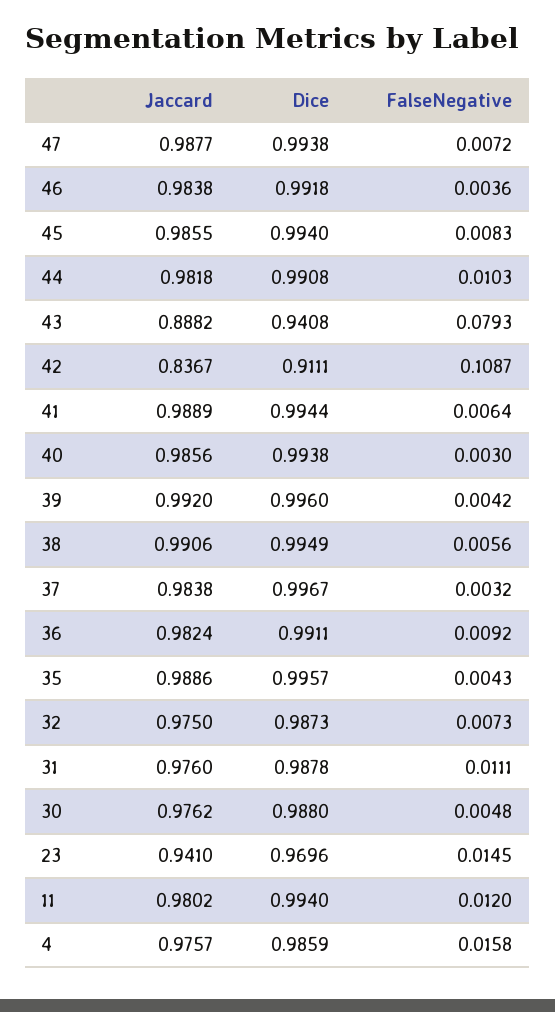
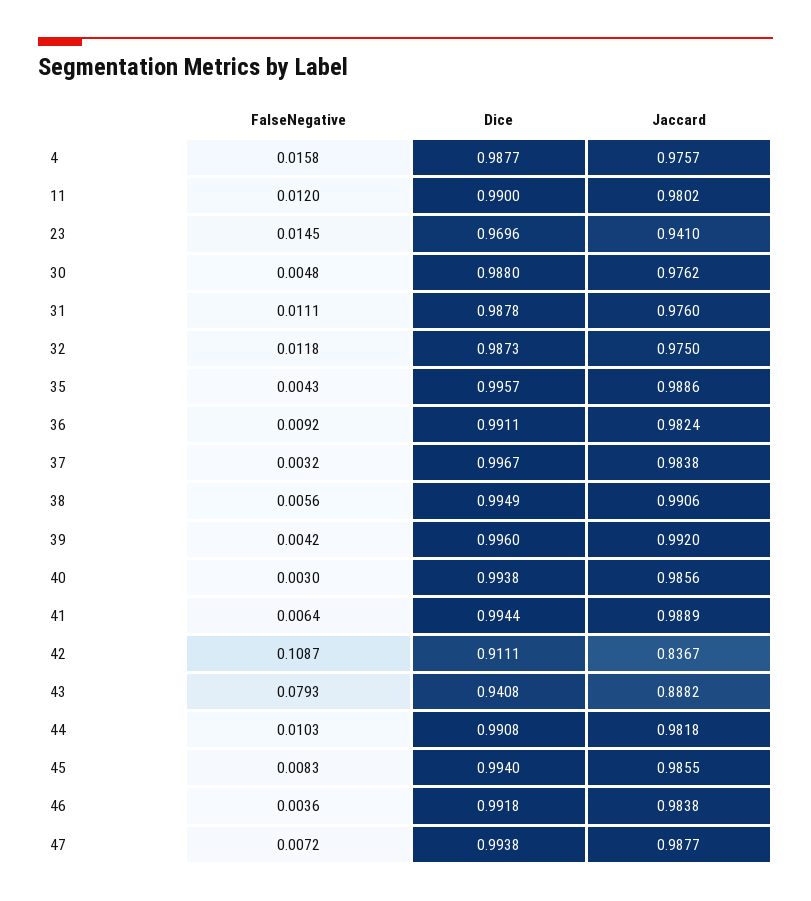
FalseNegative, 32: 0.0073 -> 0.0118
Dice, 11: 0.994 -> 0.99
Dice, 4: 0.9859 -> 0.9877

